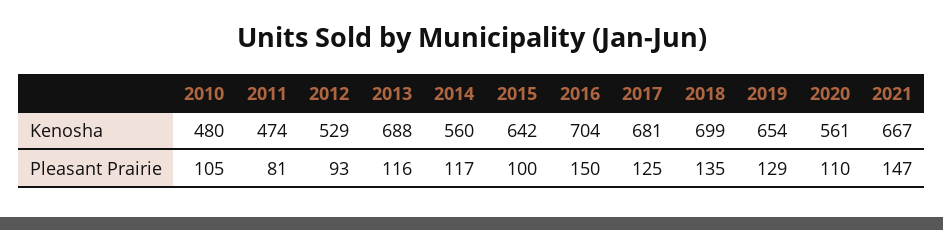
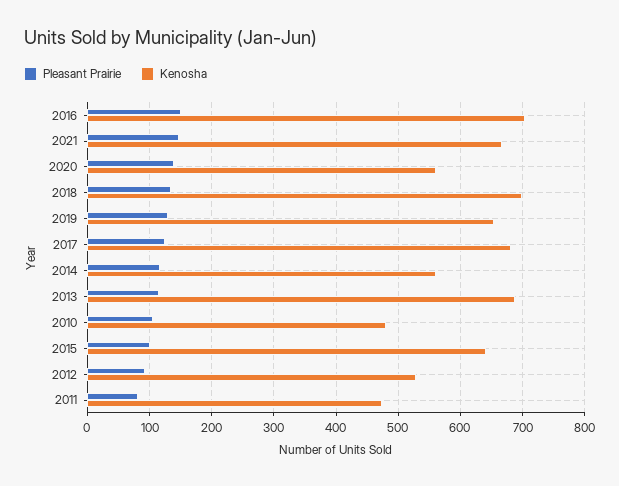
Pleasant Prairie, 2020: 110 -> 140

